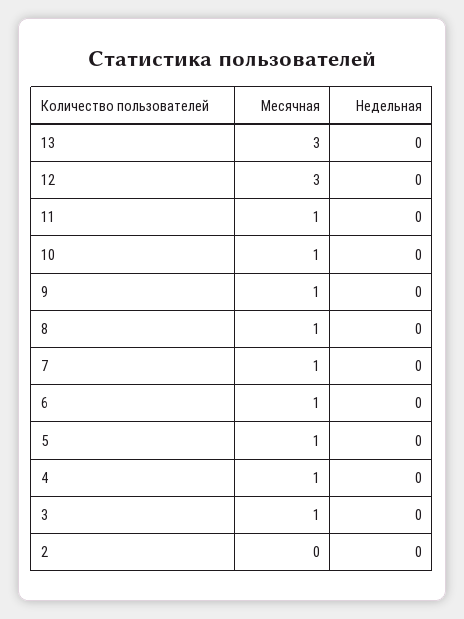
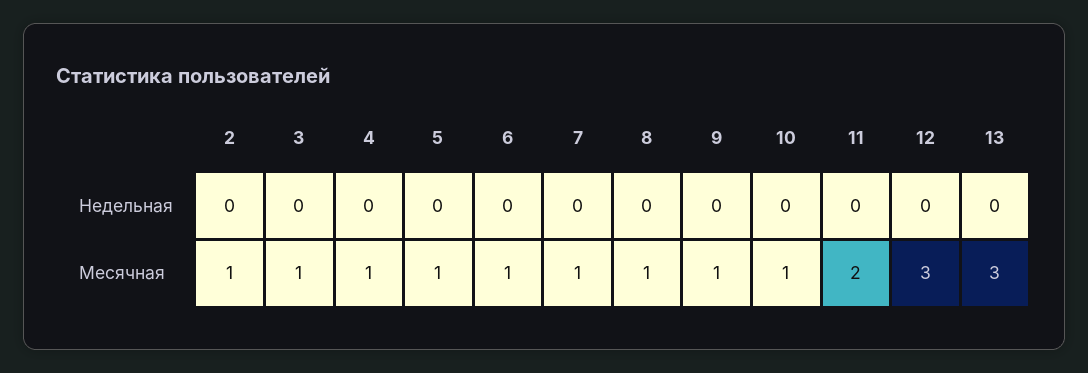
Месячная, 11: 1 -> 2
Месячная, 2: 0 -> 1

